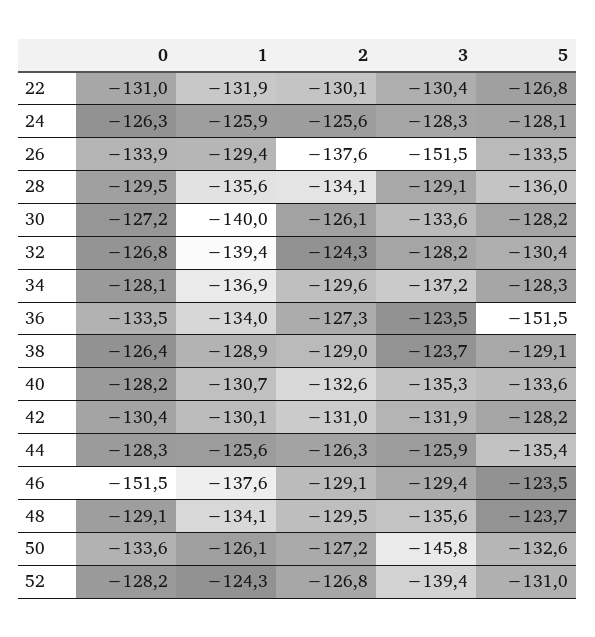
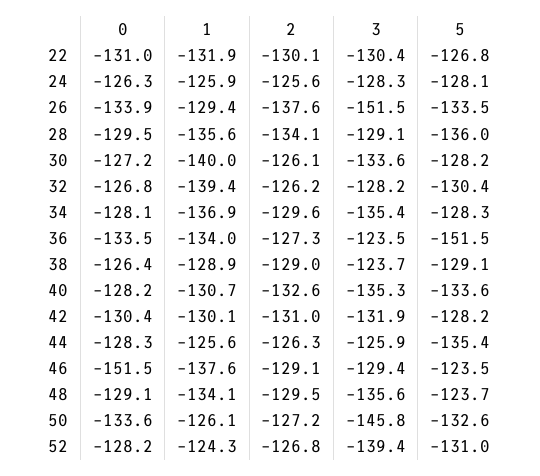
2, 32: -124.3 -> -126.2
3, 34: -137.2 -> -135.4

